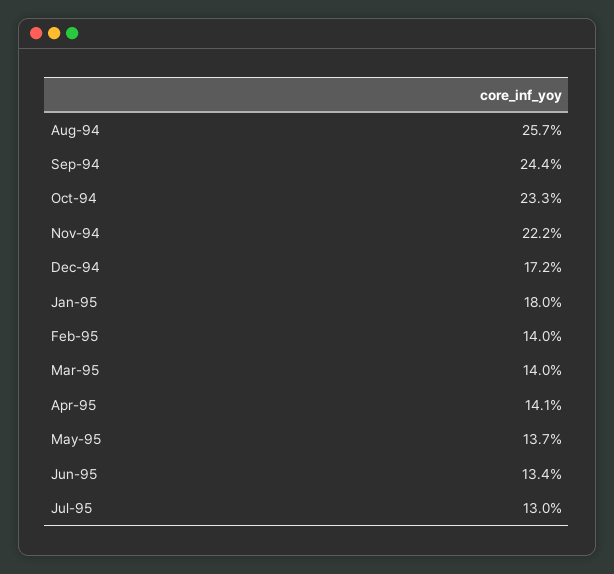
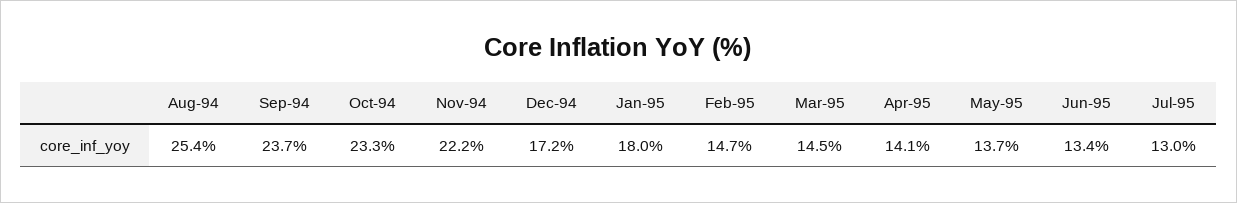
Aug-94: 25.7 -> 25.4
Sep-94: 24.4 -> 23.7
Feb-95: 14 -> 14.7
Mar-95: 14 -> 14.5

